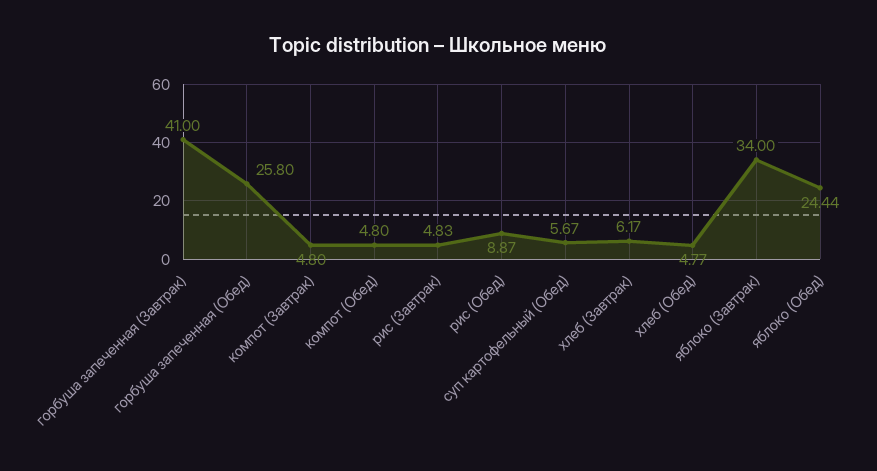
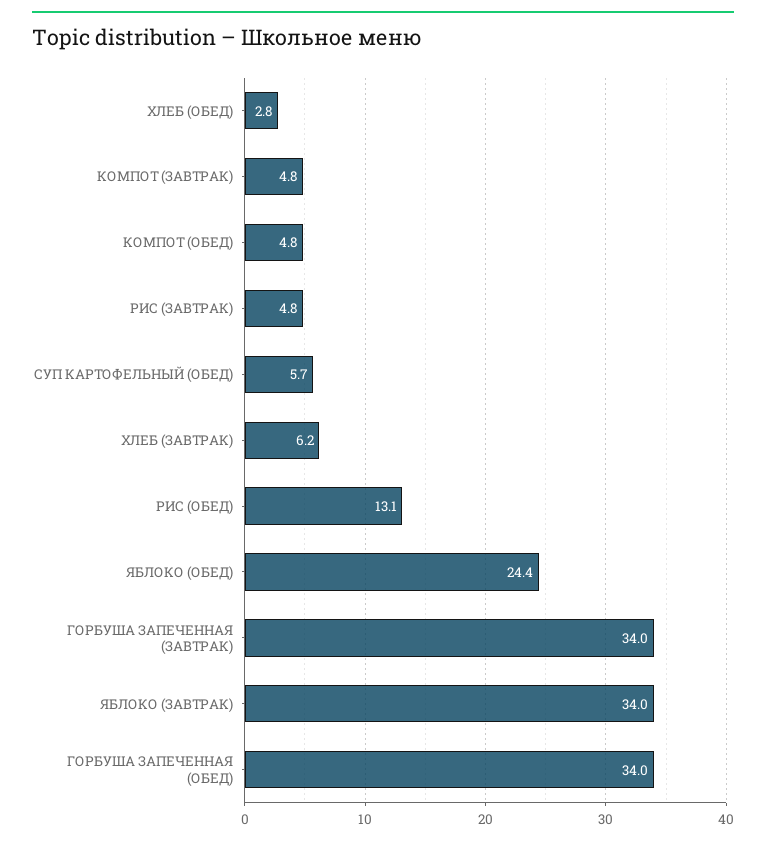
горбуша запеченная (Завтрак): 41 -> 34
горбуша запеченная (Обед): 25.8 -> 34
рис (Обед): 8.87 -> 13.1
хлеб (Обед): 4.77 -> 2.8

